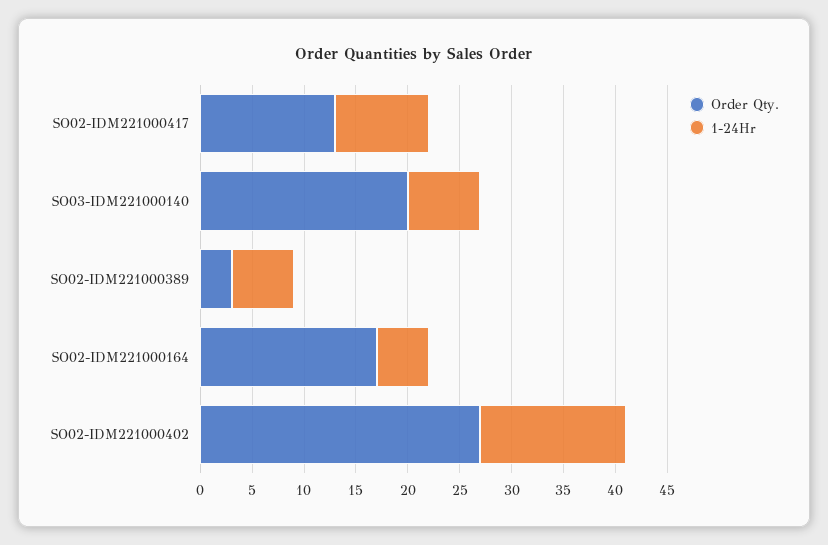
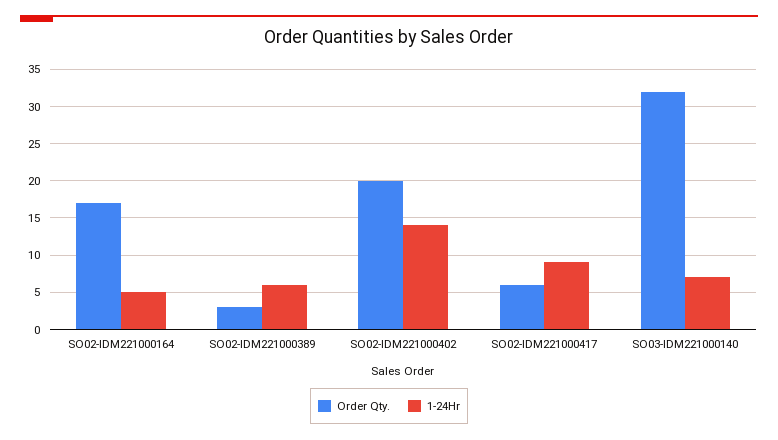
Order Qty., SO02-IDM221000417: 13 -> 6
Order Qty., SO03-IDM221000140: 20 -> 32
Order Qty., SO02-IDM221000402: 27 -> 20

